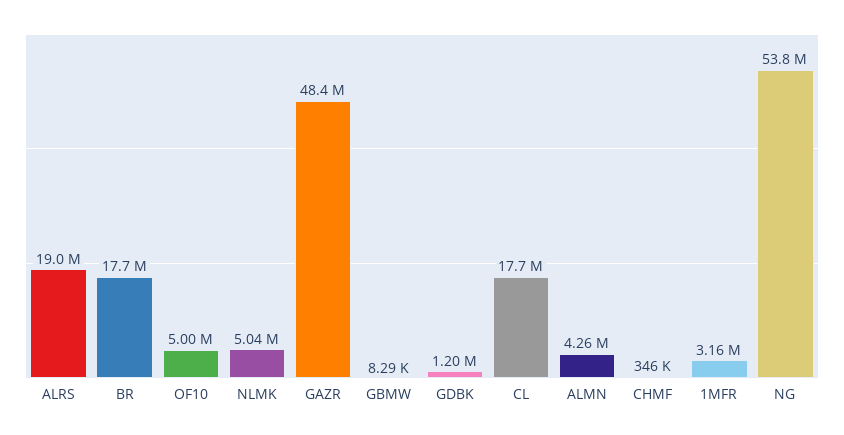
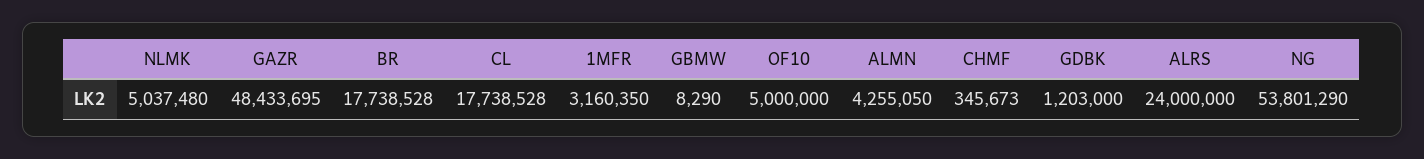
ALRS: 19000000 -> 24000000

